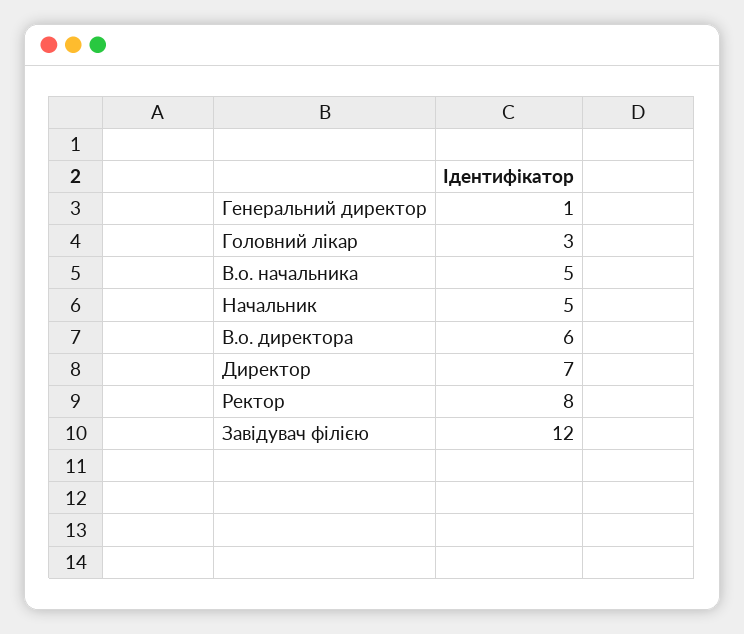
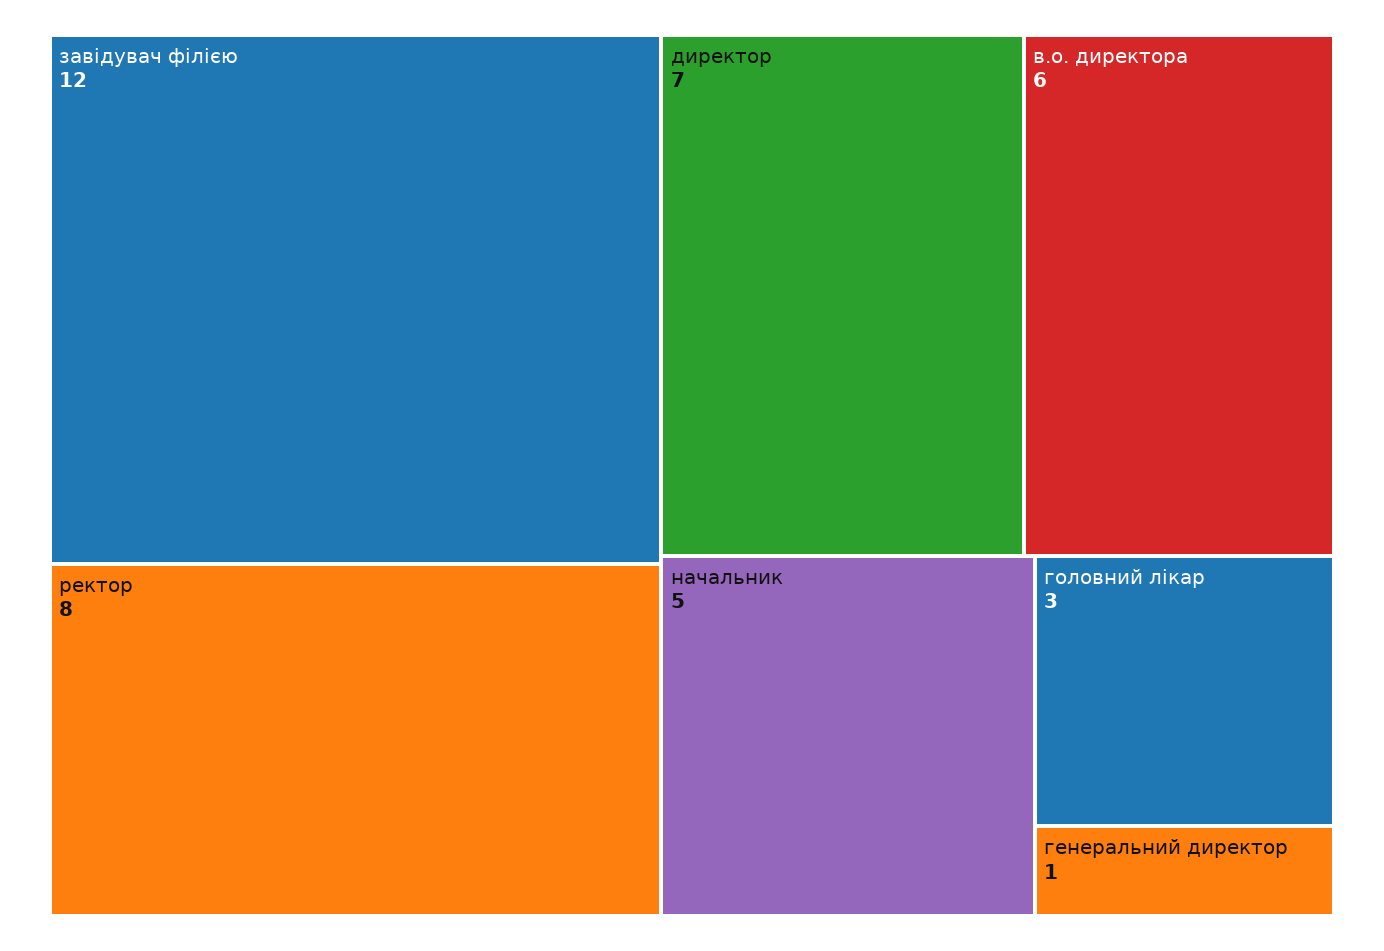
В.о. начальника: 5 -> none

